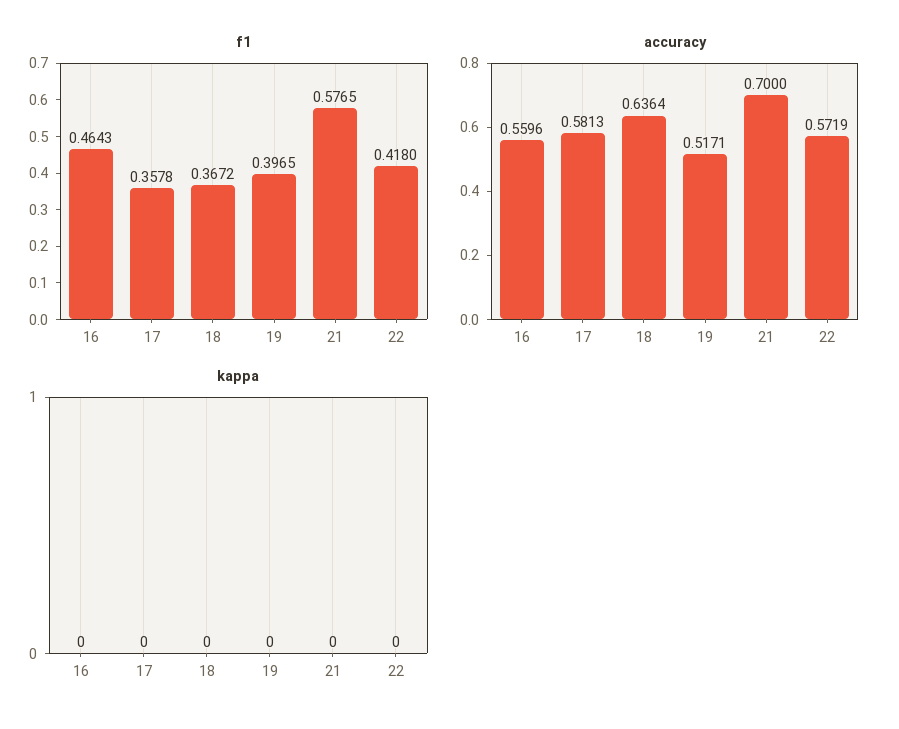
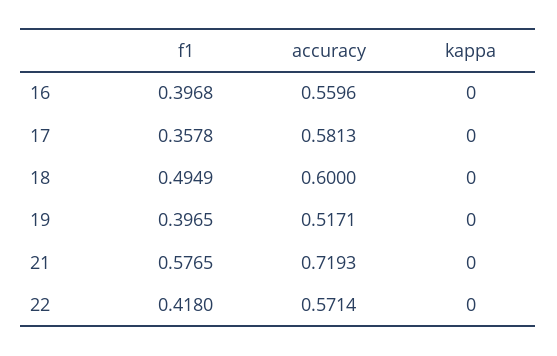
f1, 16: 0.4643 -> 0.3968
f1, 18: 0.3672 -> 0.4949
accuracy, 18: 0.6364 -> 0.6
accuracy, 21: 0.7 -> 0.7193
accuracy, 22: 0.5719 -> 0.5714

